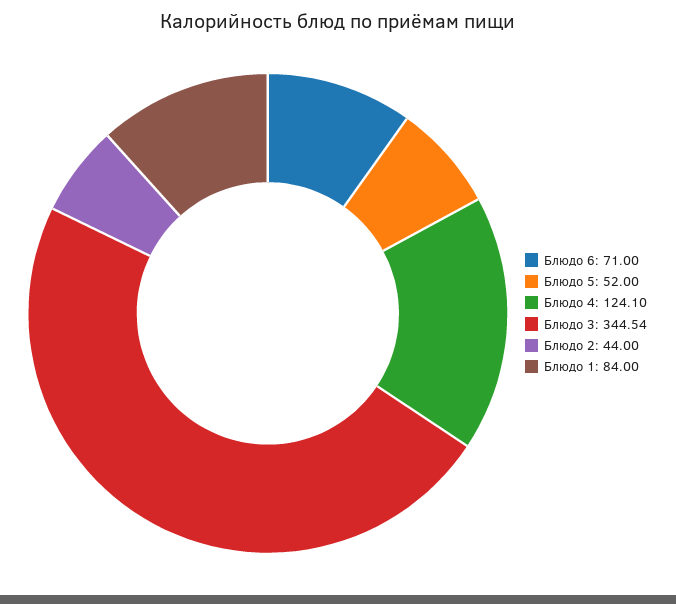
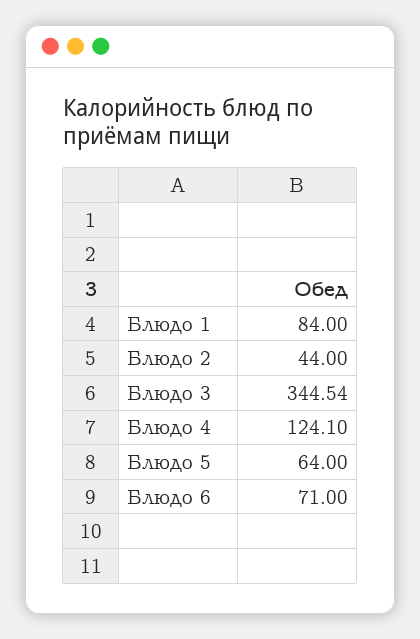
Блюдо 5: 52 -> 64

